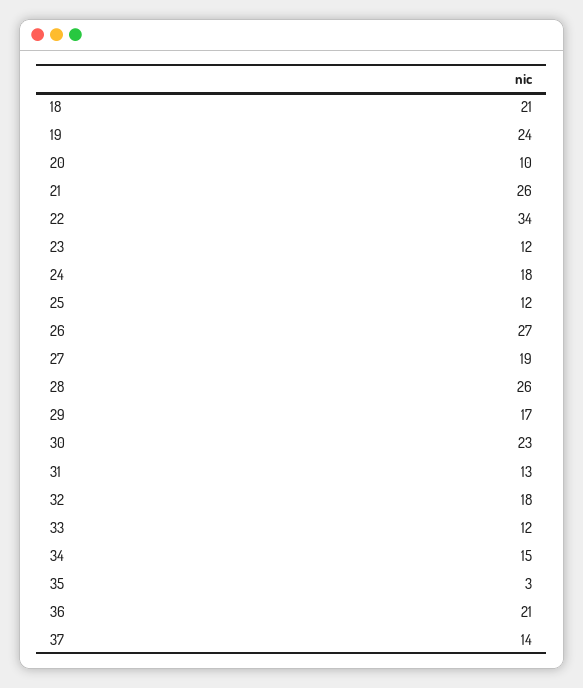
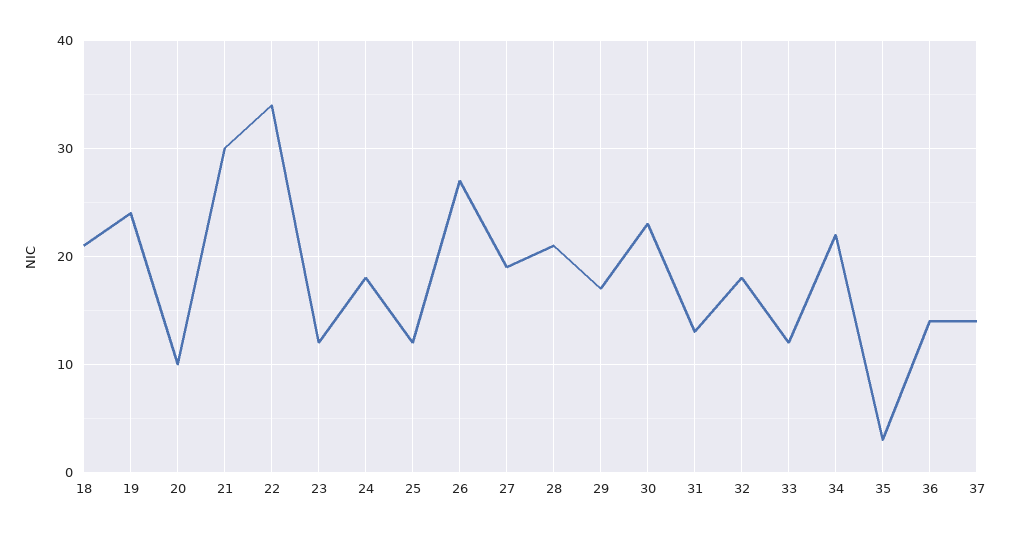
21: 26 -> 30
28: 26 -> 21
34: 15 -> 22
36: 21 -> 14

